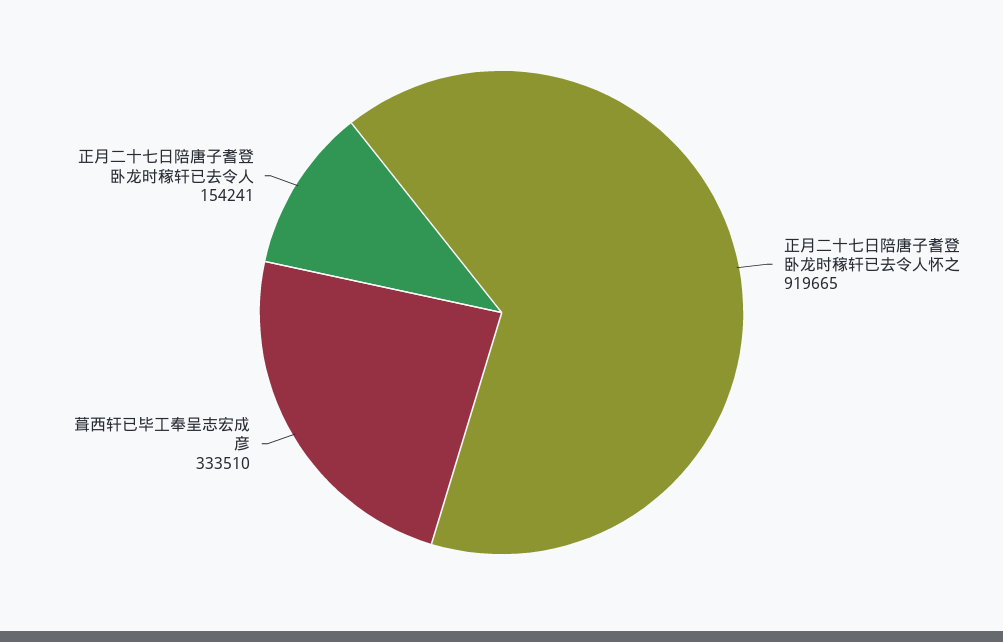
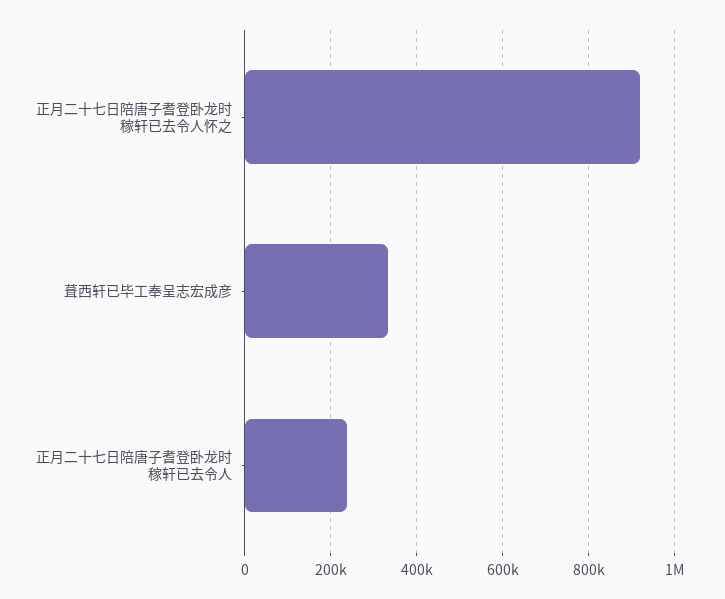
正月二十七日陪唐子耆登卧龙时稼轩已去令人: 154241 -> 240000

